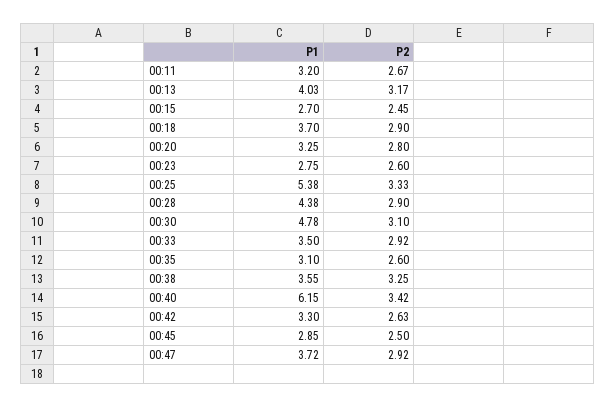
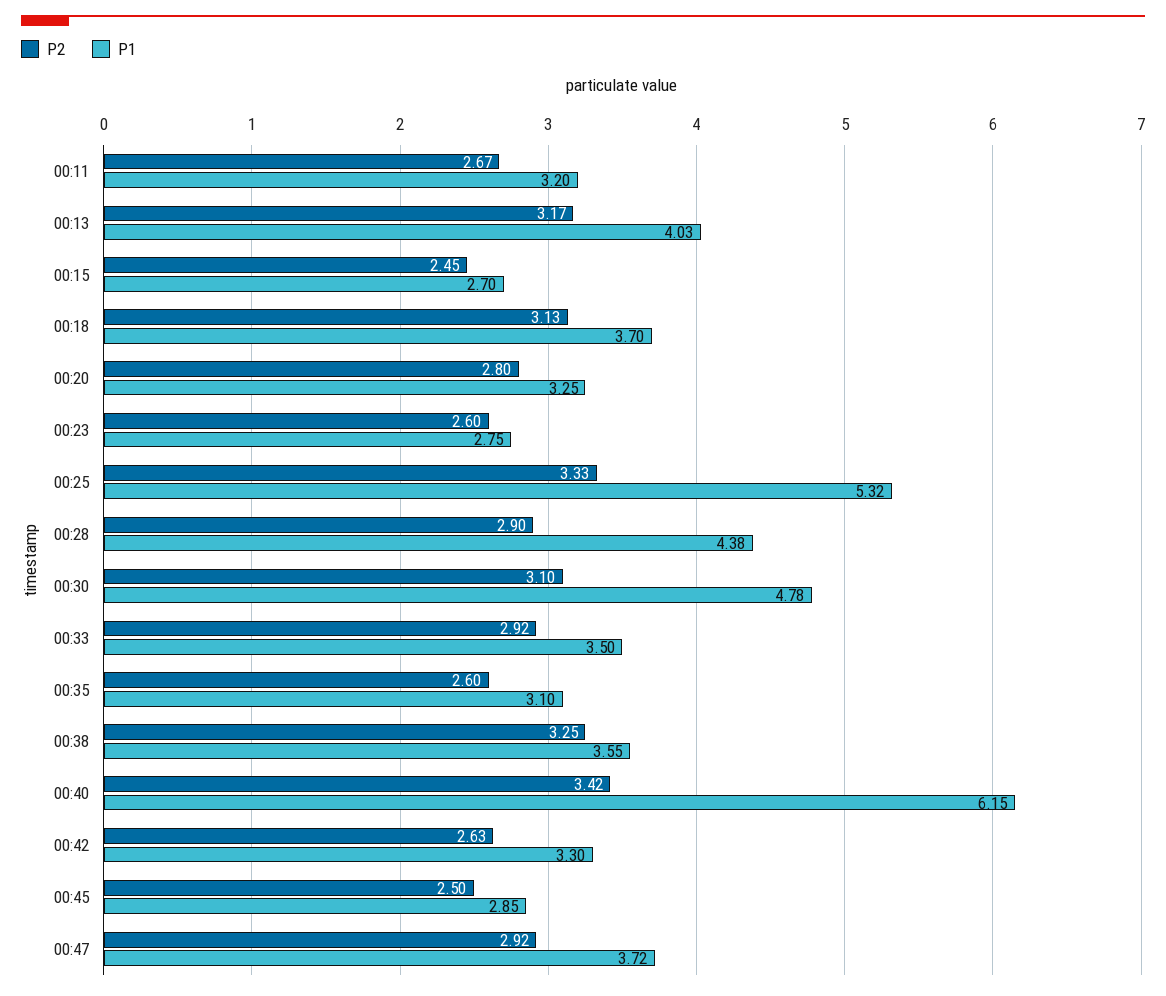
P2, 00:18: 2.9 -> 3.13
P1, 00:25: 5.38 -> 5.32

